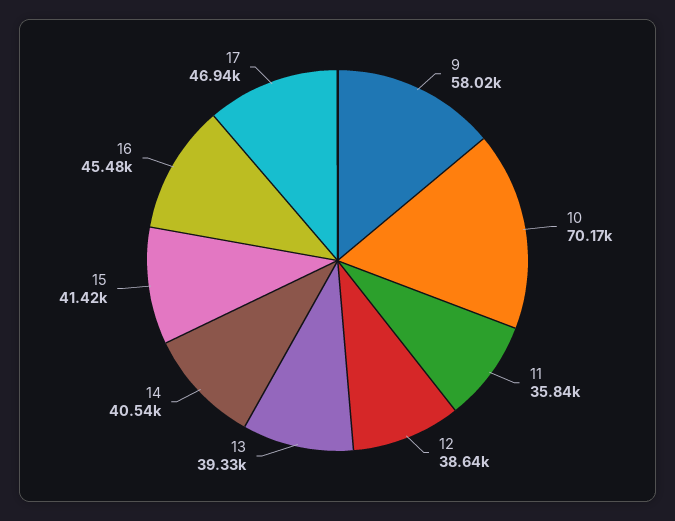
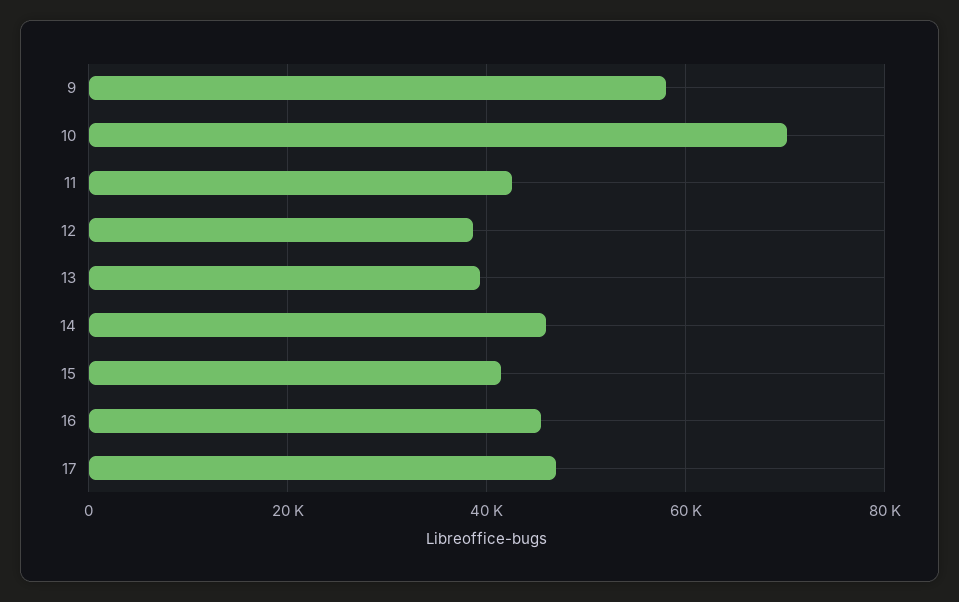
11: 35840 -> 42000
14: 40540 -> 46000

